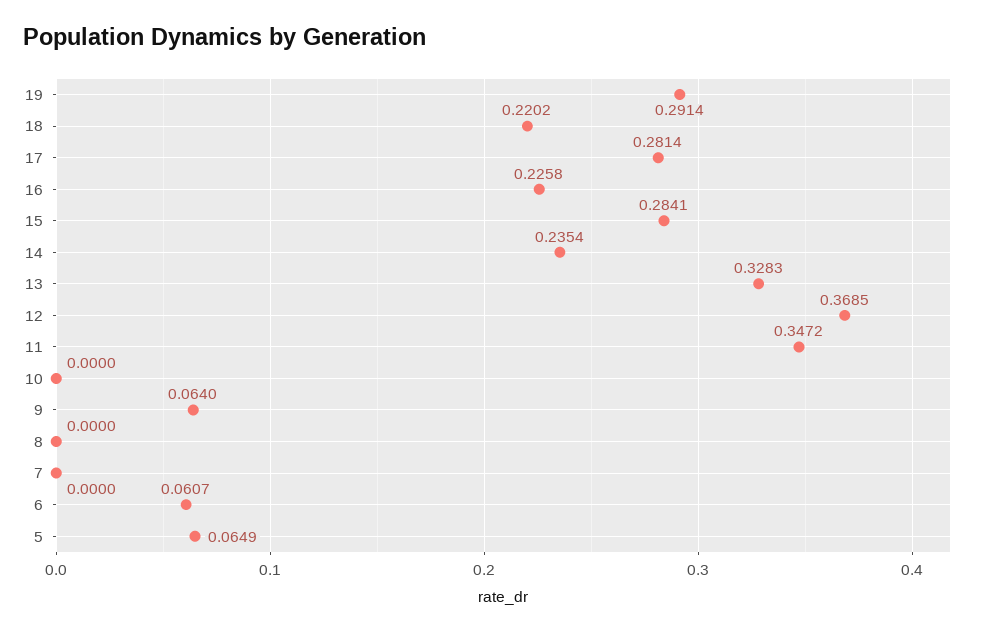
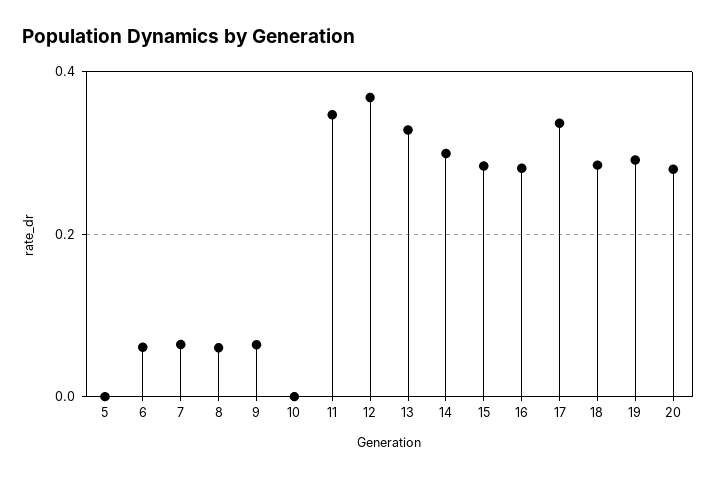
18: 0.2202 -> 0.28
17: 0.2814 -> 0.34
16: 0.2258 -> 0.28
14: 0.2354 -> 0.3
8: 0 -> 0.06
7: 0 -> 0.06
5: 0.0649 -> 0
20: none -> 0.28

